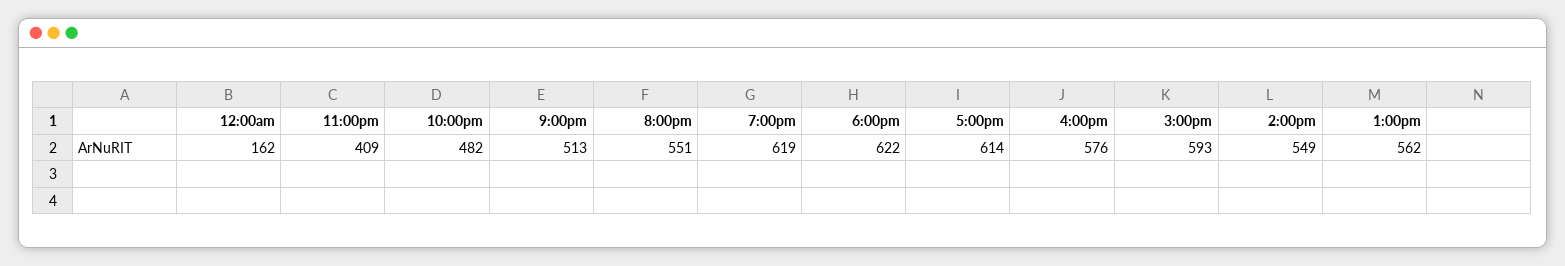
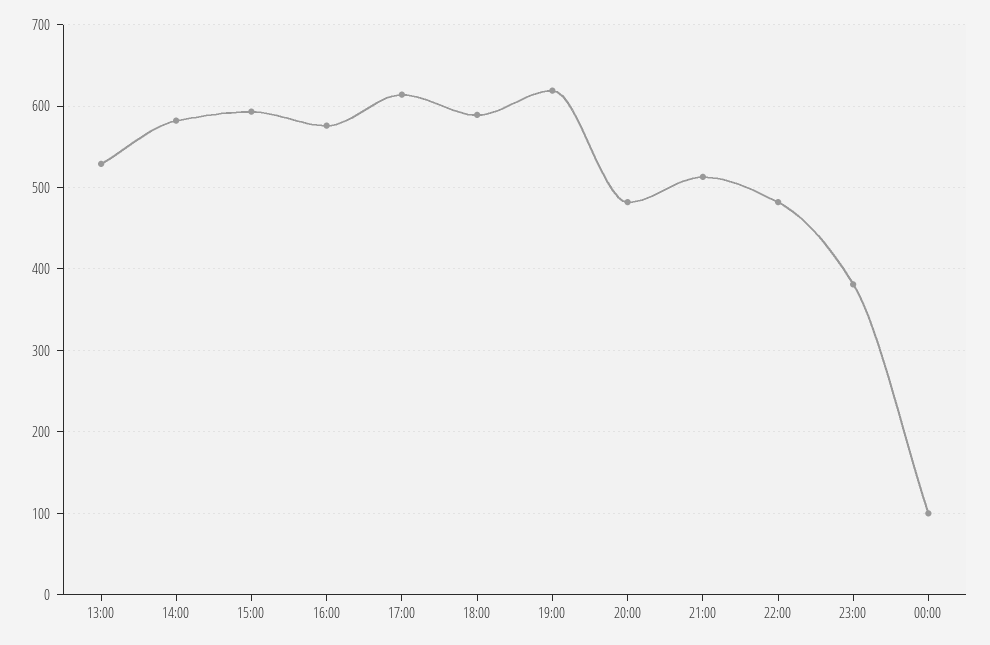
12:00am: 162 -> 100
11:00pm: 409 -> 380
8:00pm: 551 -> 480
6:00pm: 622 -> 590
2:00pm: 549 -> 580
1:00pm: 562 -> 530

